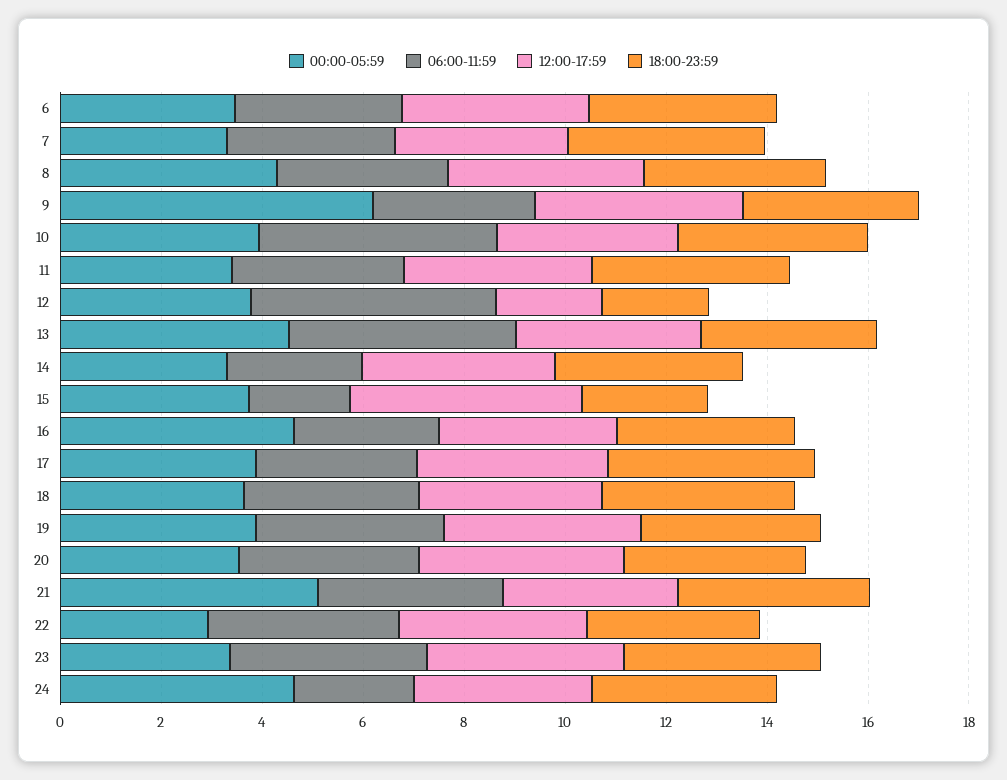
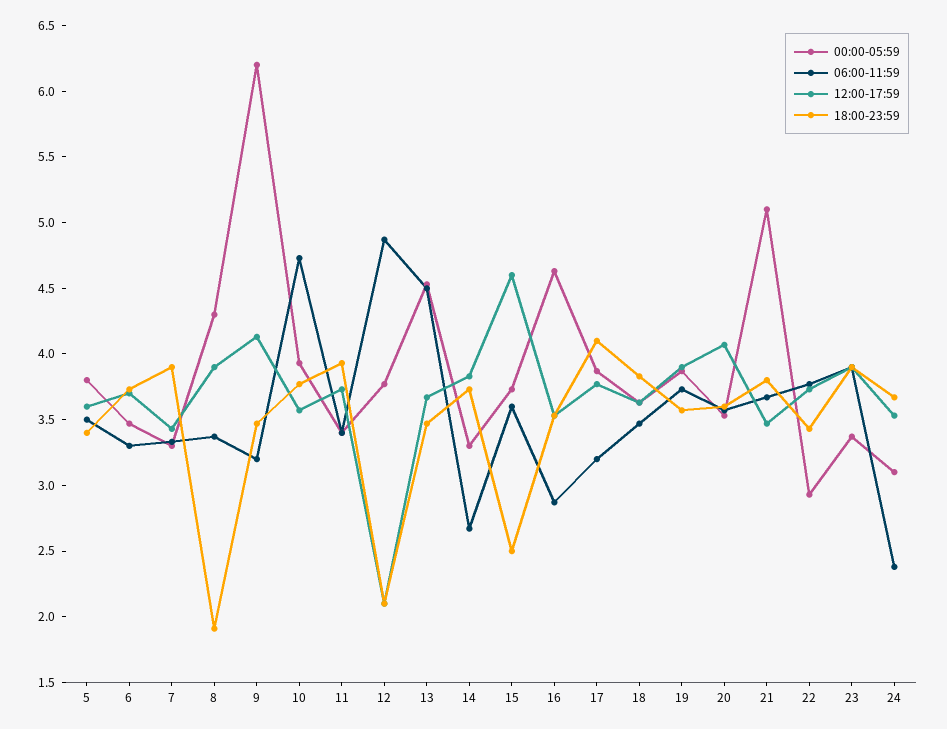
18:00-23:59, 8: 3.5 -> 1.9
06:00-11:59, 15: 2 -> 3.6
00:00-05:59, 24: 4.5 -> 3.1
00:00-05:59, 5: none -> 3.8
06:00-11:59, 5: none -> 3.5
12:00-17:59, 5: none -> 3.6
18:00-23:59, 5: none -> 3.4

